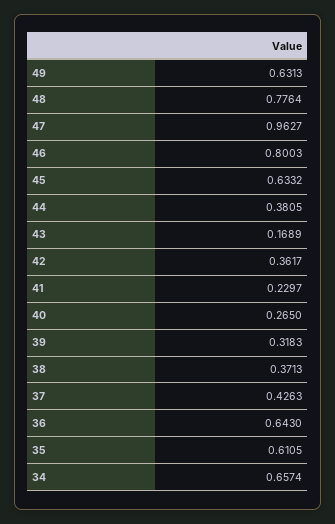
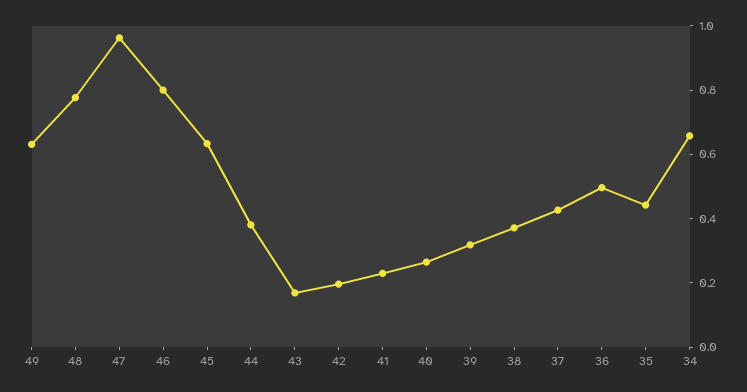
42: 0.3617 -> 0.2
36: 0.643 -> 0.5
35: 0.6105 -> 0.45

